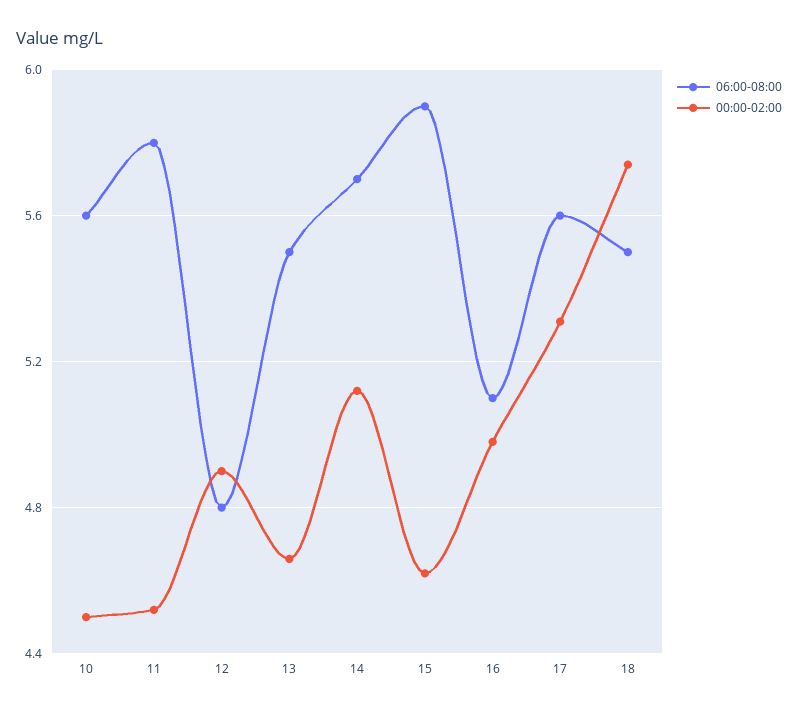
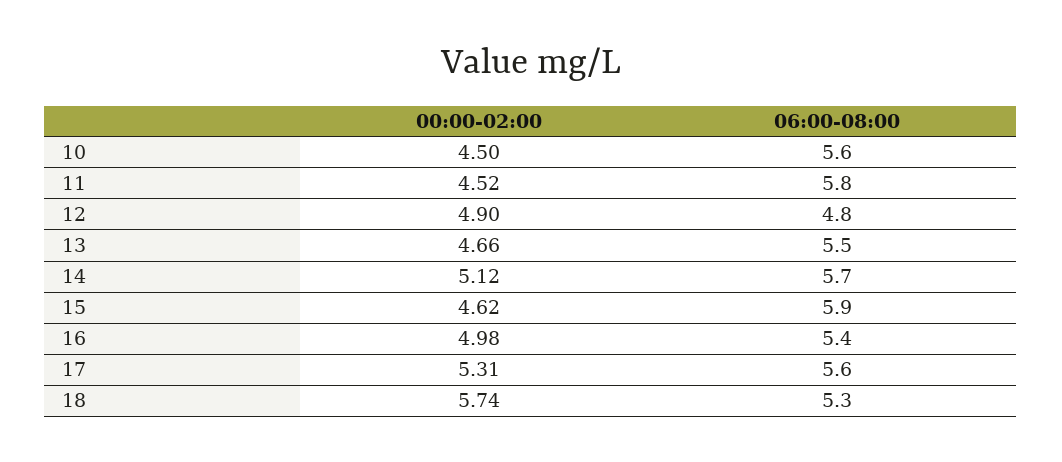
06:00-08:00, 16: 5.1 -> 5.4
06:00-08:00, 18: 5.5 -> 5.3

